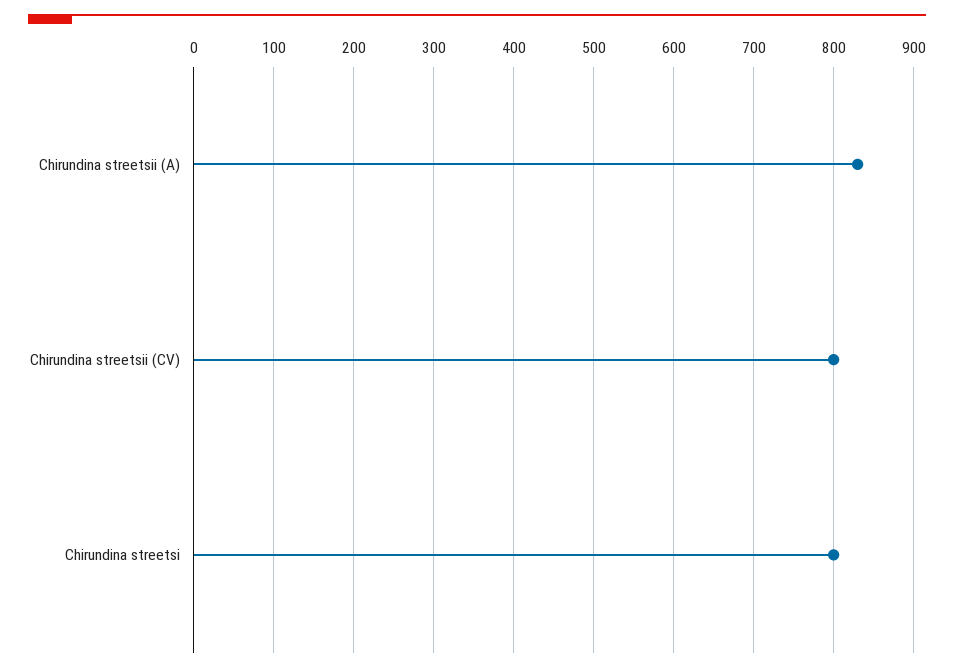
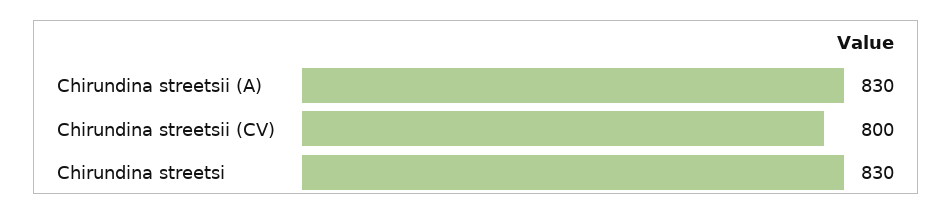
Chirundina streetsi: 800 -> 830

